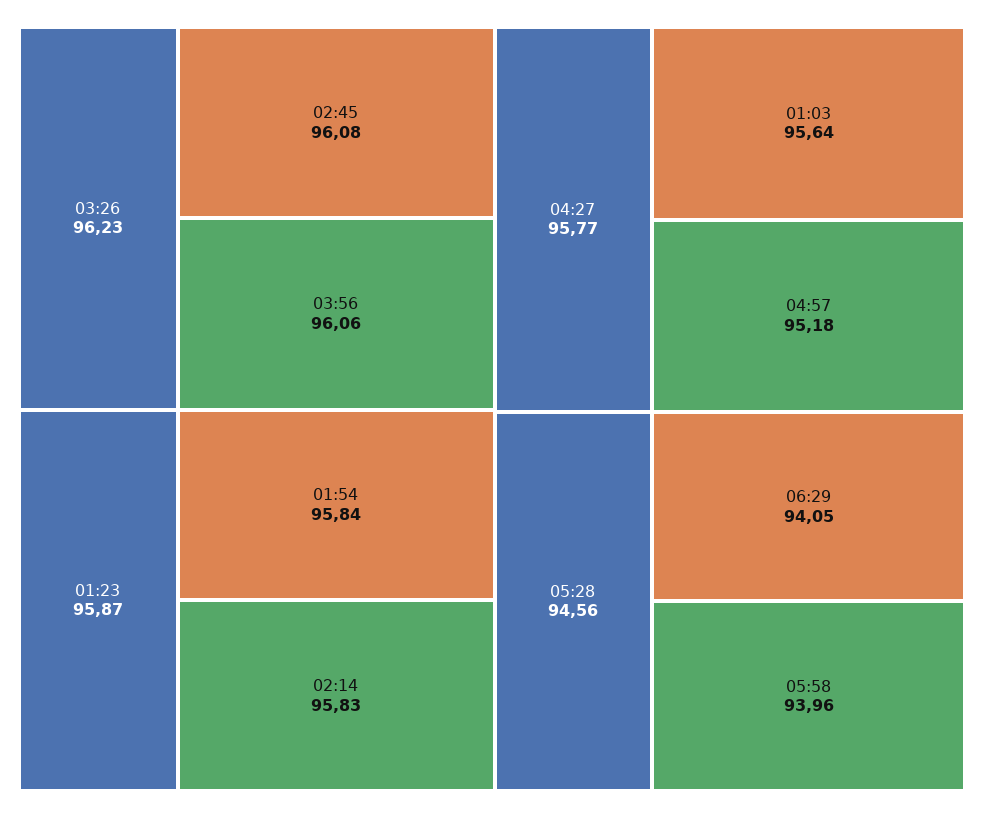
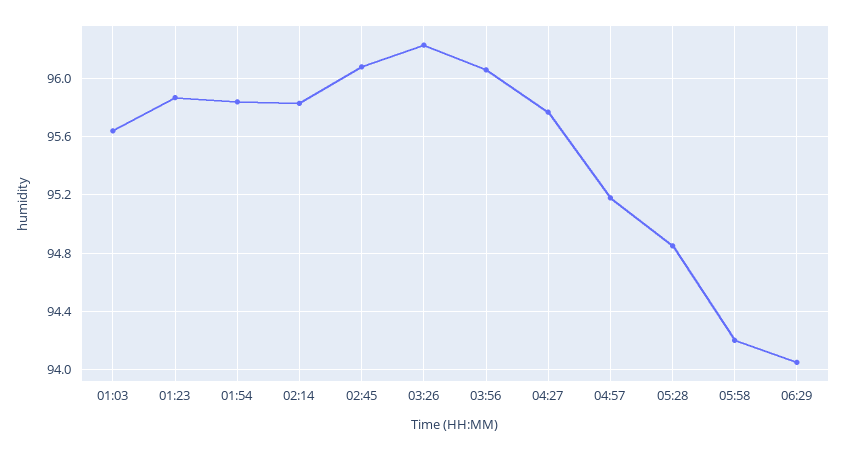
05:28: 94.56 -> 94.85
05:58: 93.96 -> 94.2

